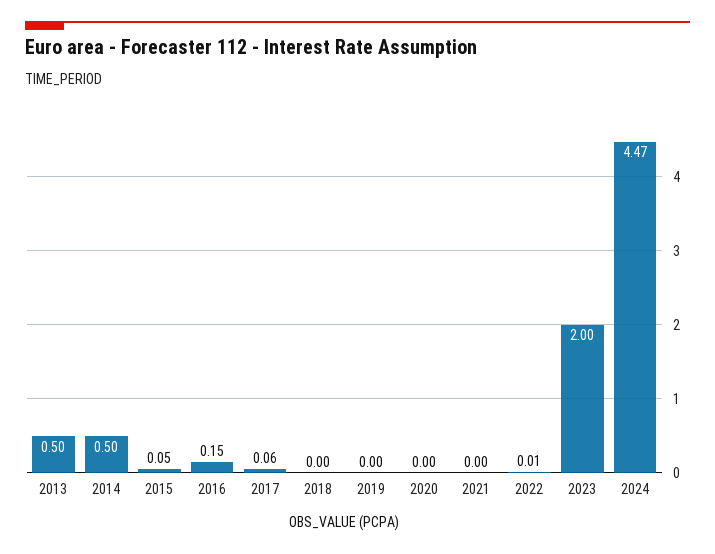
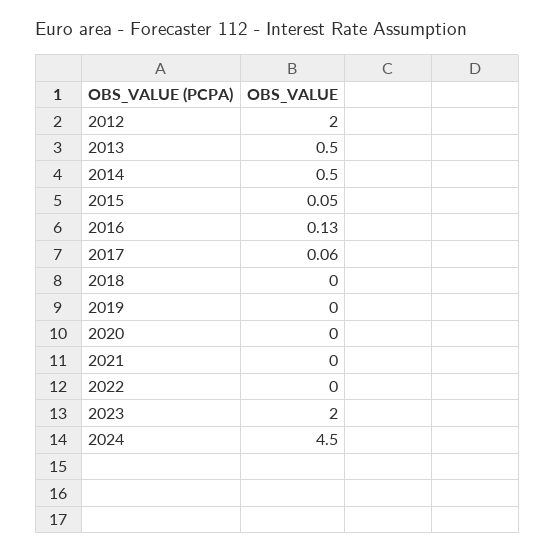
2016: 0.15 -> 0.13
2022: 0.01 -> 0
2024: 4.47 -> 4.5
2012: none -> 2

